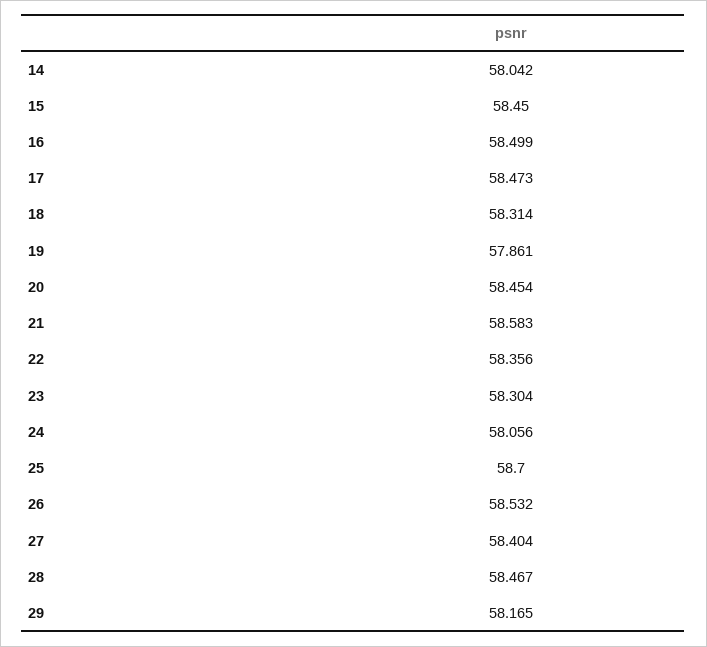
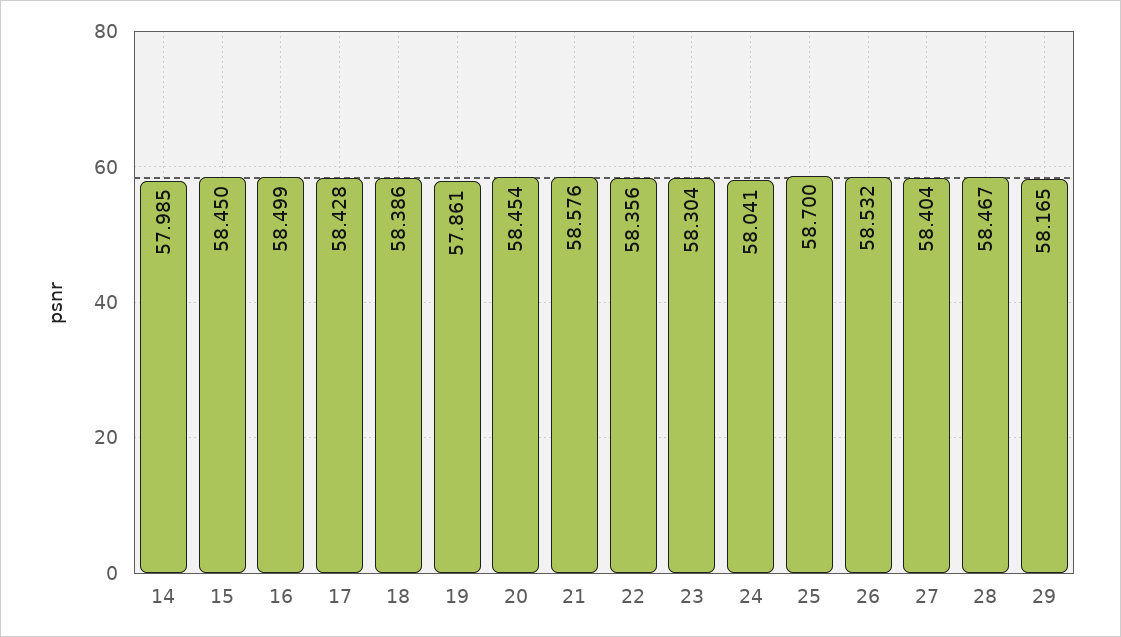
14: 58.042 -> 57.985
17: 58.473 -> 58.428
18: 58.314 -> 58.386
21: 58.583 -> 58.576
24: 58.056 -> 58.041

